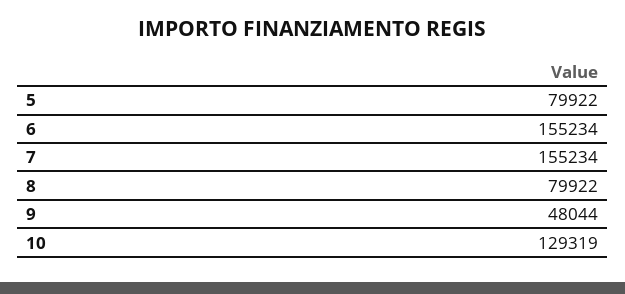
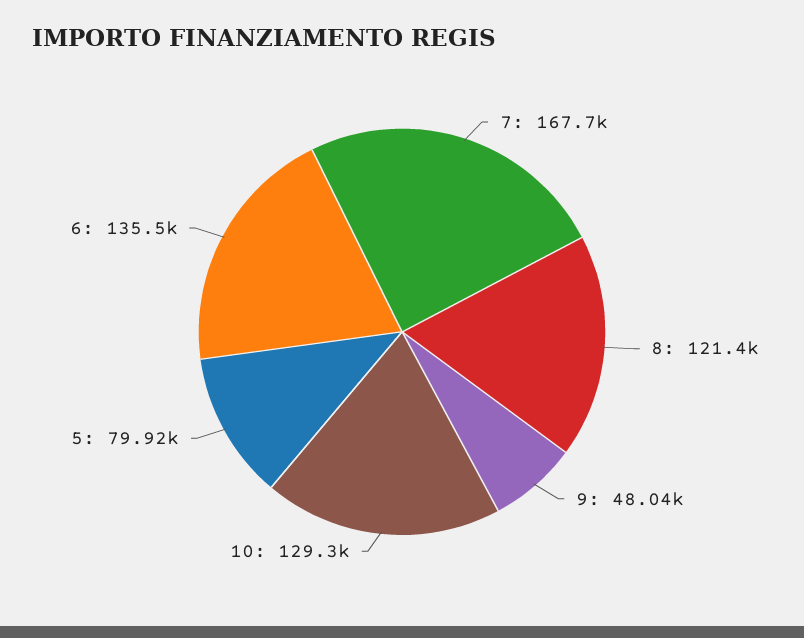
6: 155234 -> 135500
7: 155234 -> 167700
8: 79922 -> 121400

